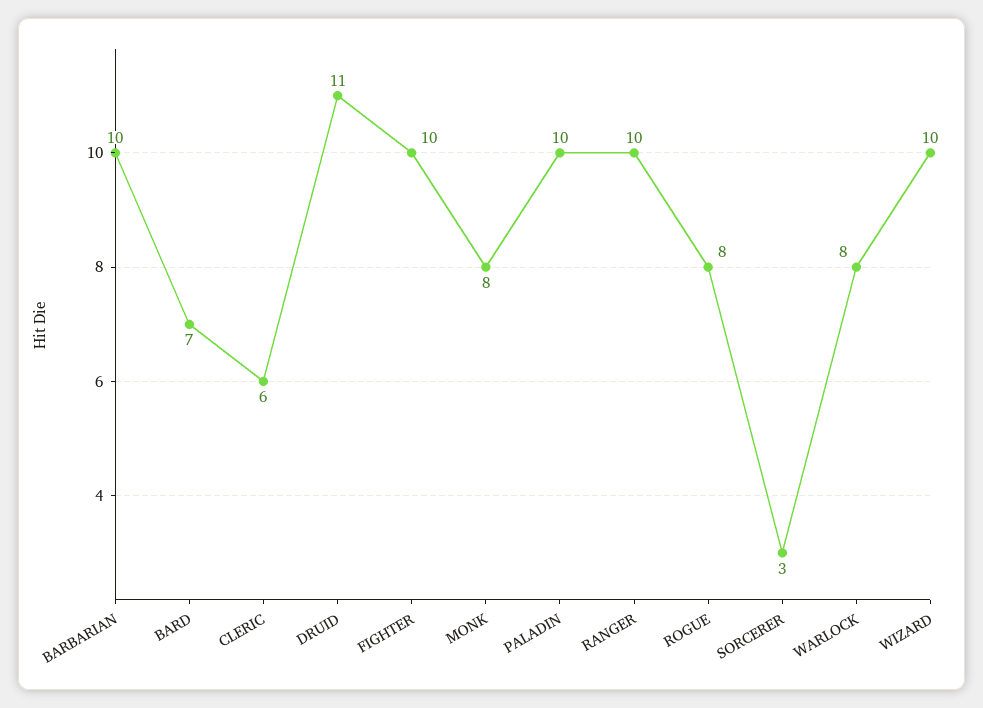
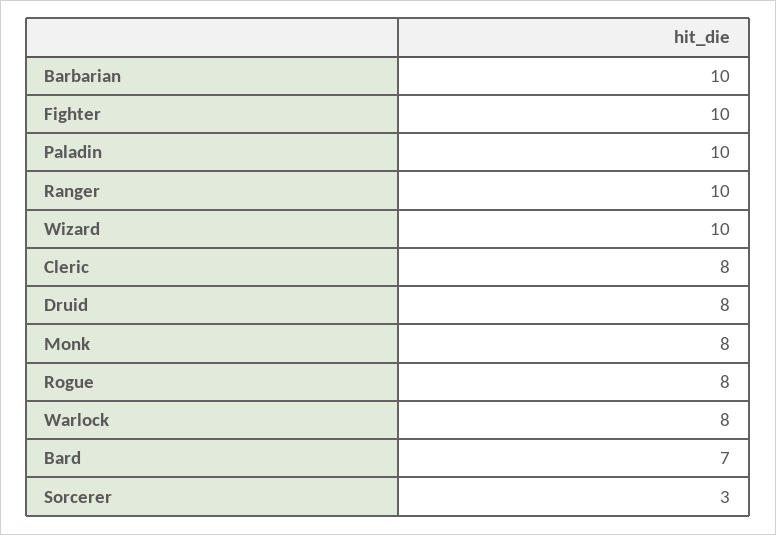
CLERIC: 6 -> 8
DRUID: 11 -> 8

